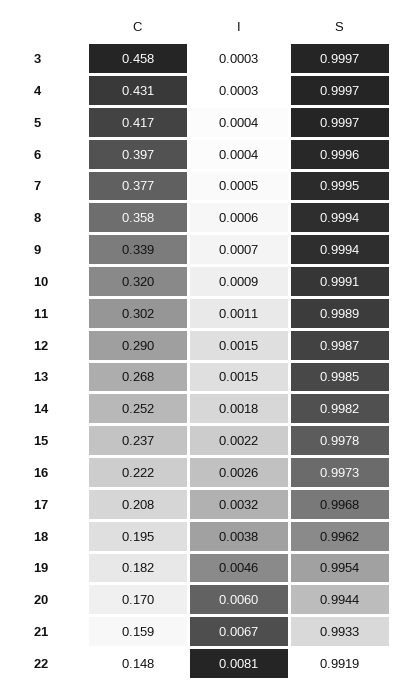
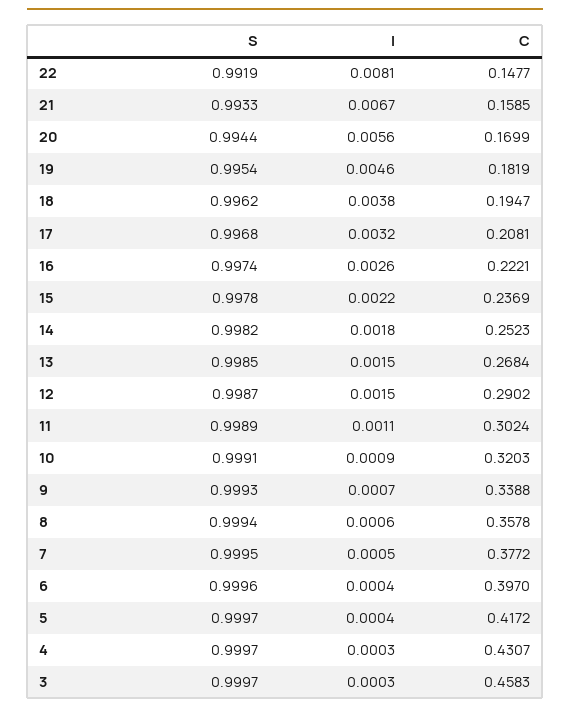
S, 9: 0.9994 -> 0.9993
S, 16: 0.9973 -> 0.9974
I, 20: 0.006 -> 0.0056

